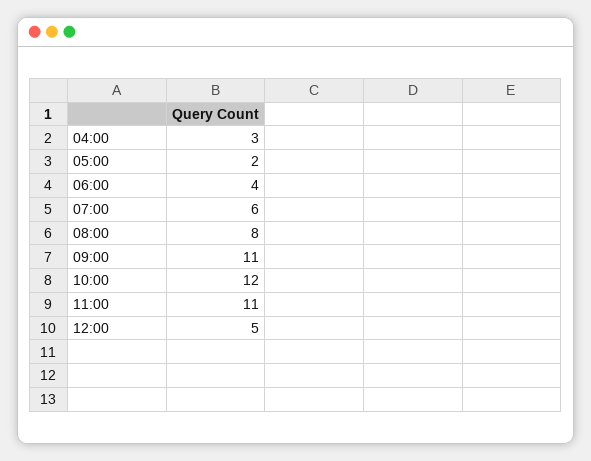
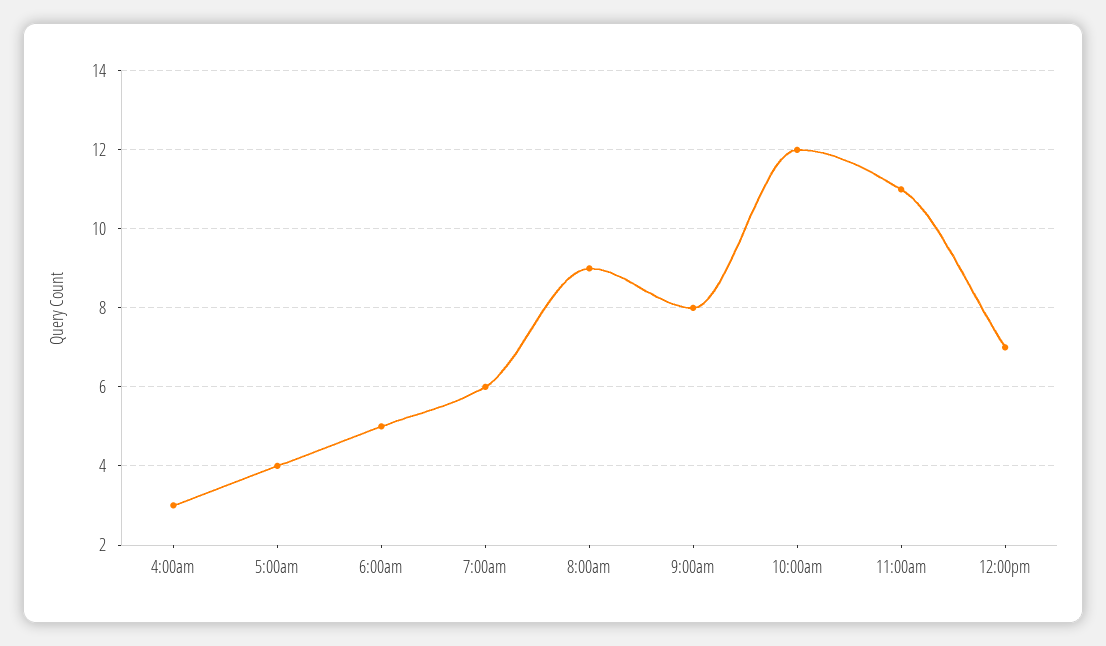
05:00: 2 -> 4
06:00: 4 -> 5
08:00: 8 -> 9
09:00: 11 -> 8
12:00: 5 -> 7

